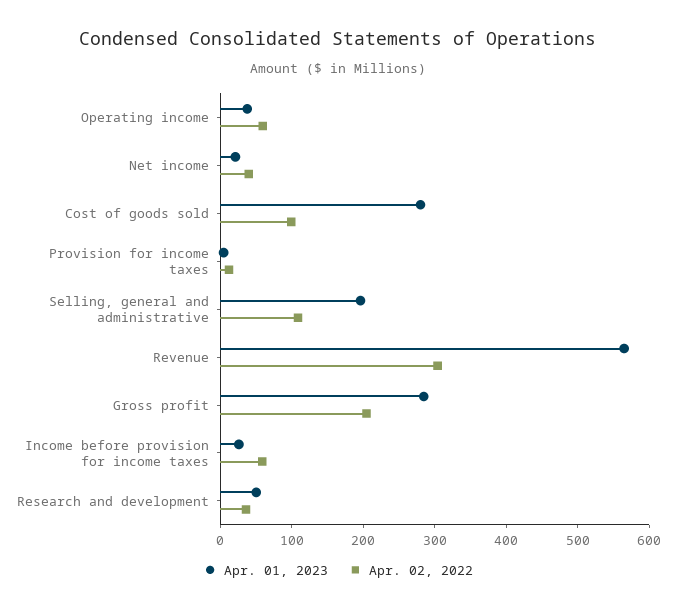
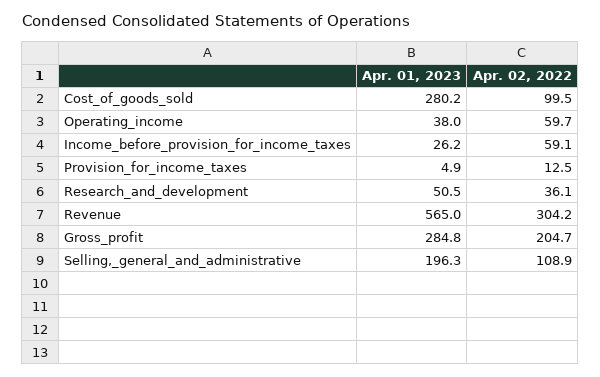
Apr. 01, 2023, Net income: 20 -> none
Apr. 02, 2022, Net income: 40 -> none

